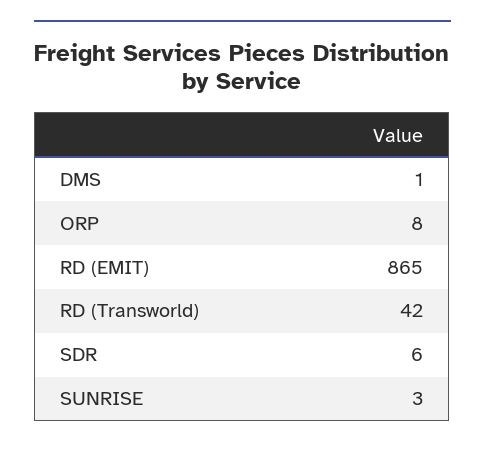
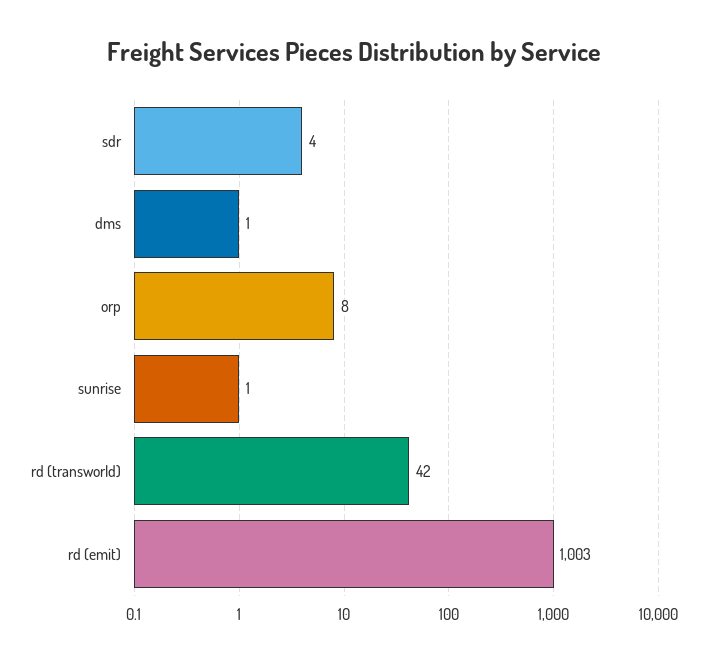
RD (EMIT): 865 -> 1003
SDR: 6 -> 4
SUNRISE: 3 -> 1

